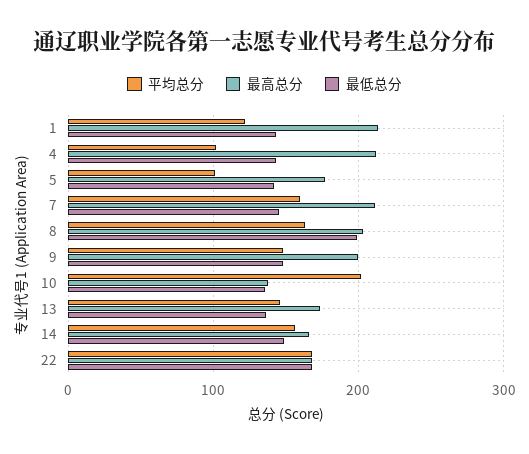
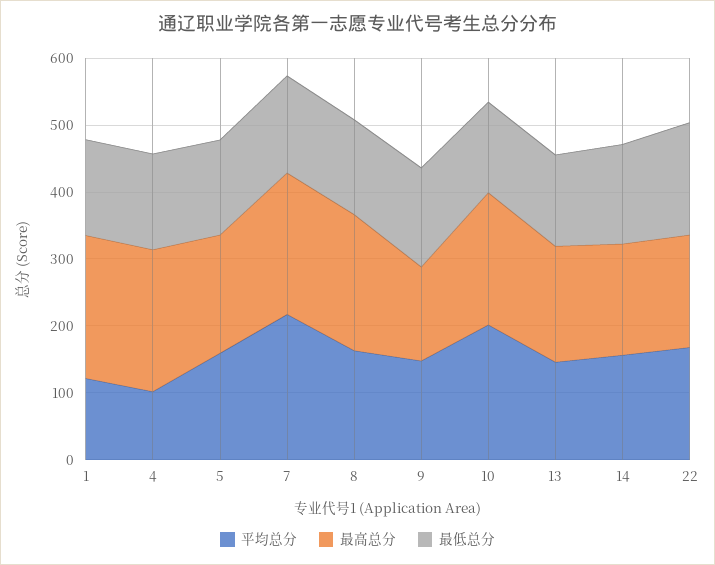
平均总分, 5: 100 -> 160
平均总分, 7: 160 -> 220
最低总分, 8: 200 -> 140
最高总分, 9: 200 -> 140
最高总分, 10: 140 -> 200

